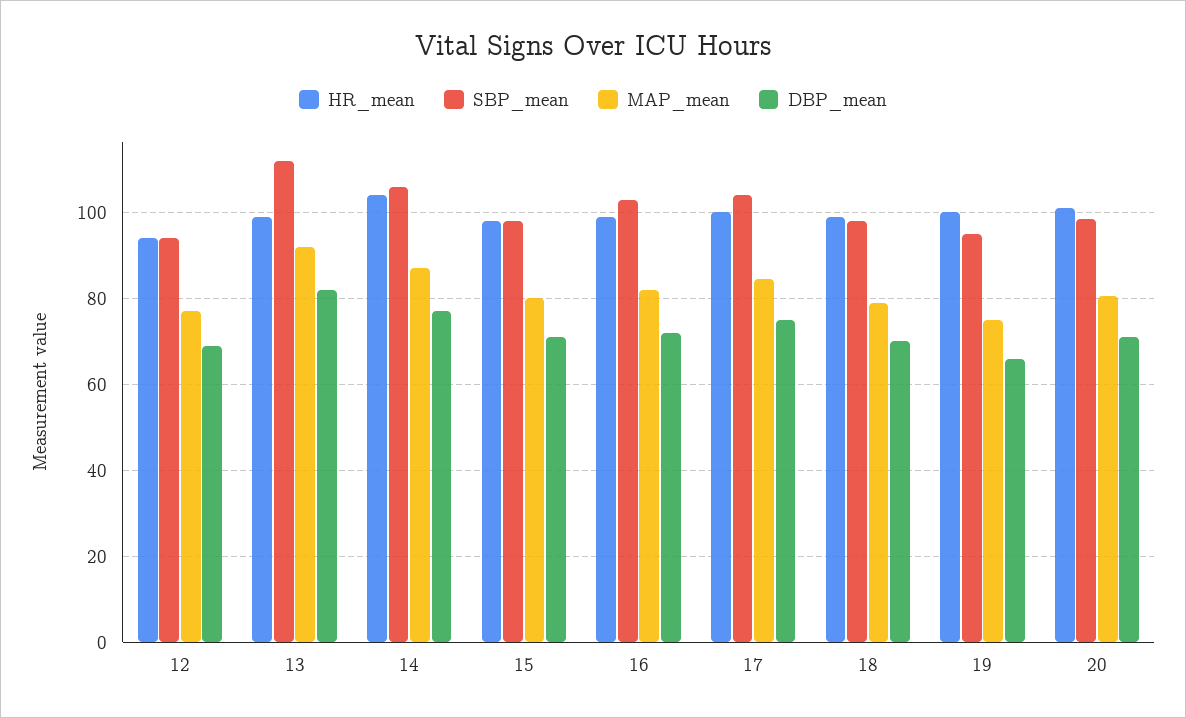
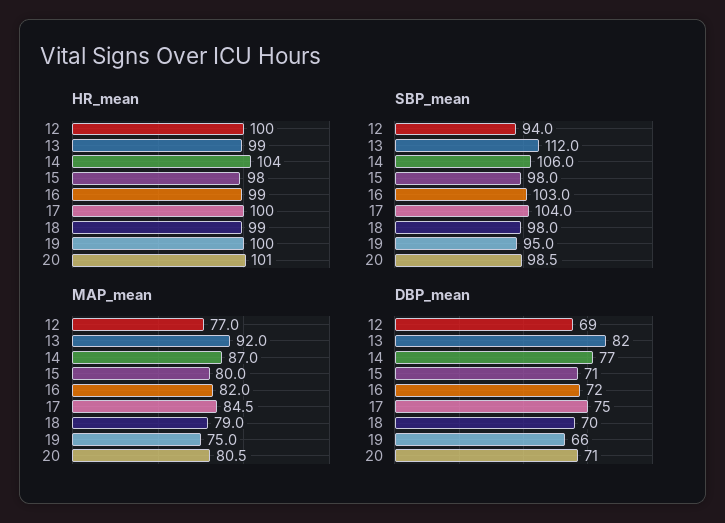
HR_mean, 12: 94 -> 100

